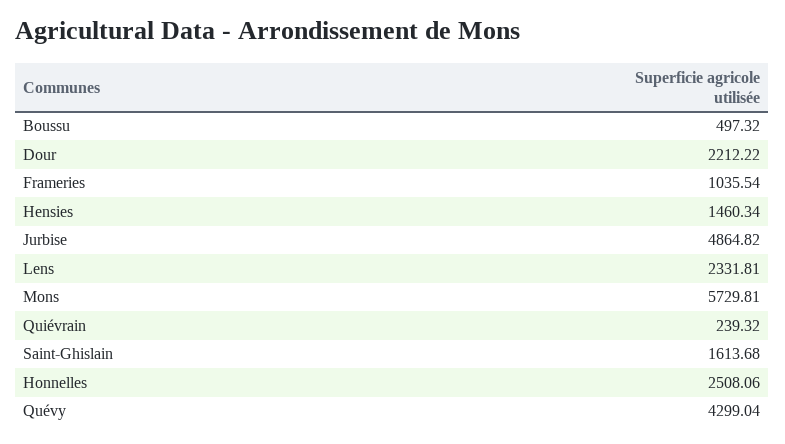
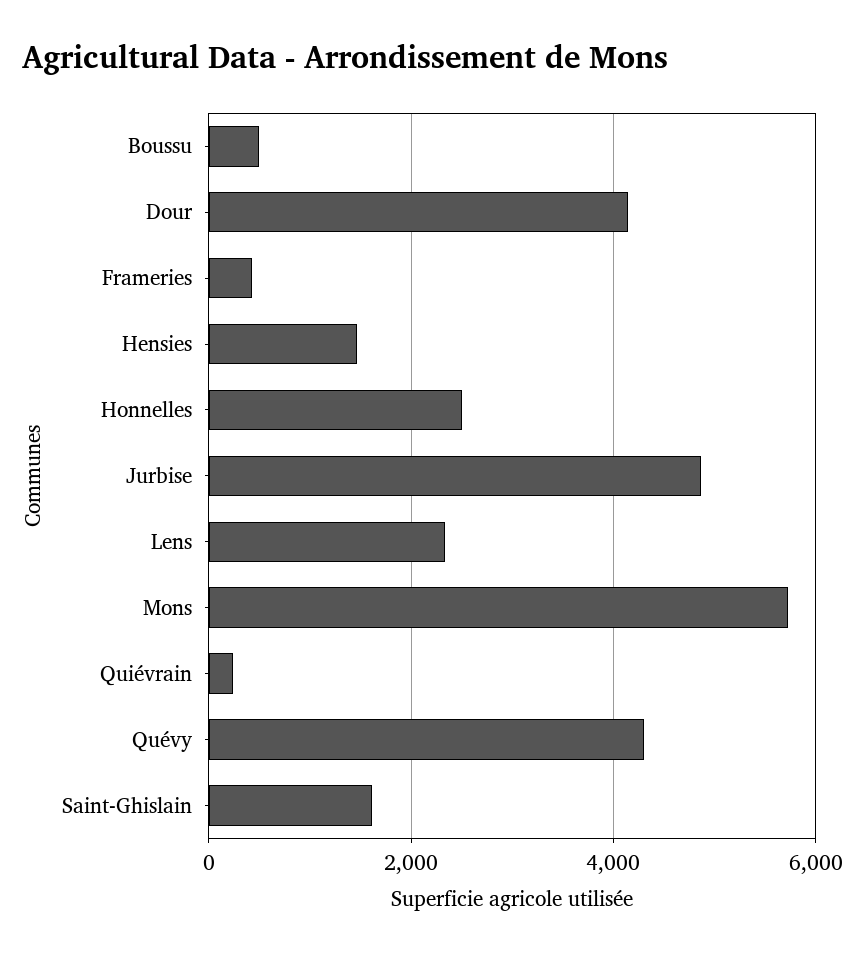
Dour: 2212.22 -> 4200
Frameries: 1035.54 -> 400

